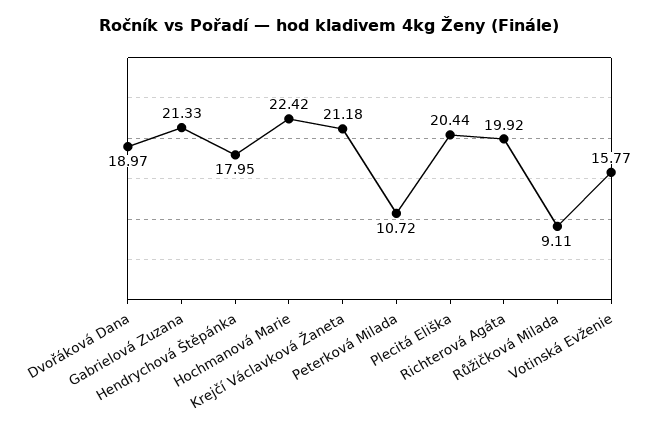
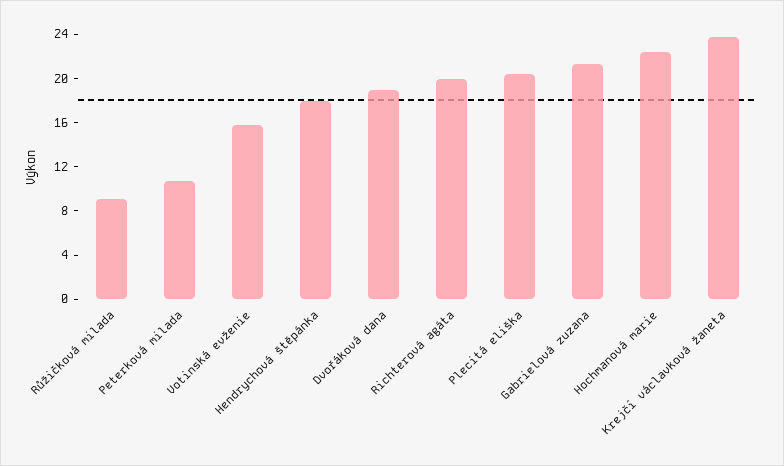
Krejčí Václavková Žaneta: 21.18 -> 24

